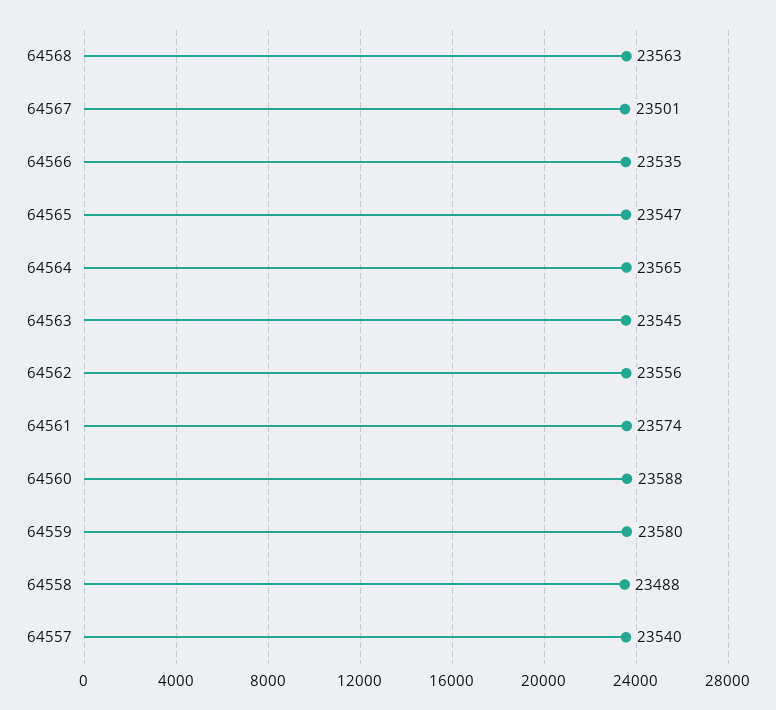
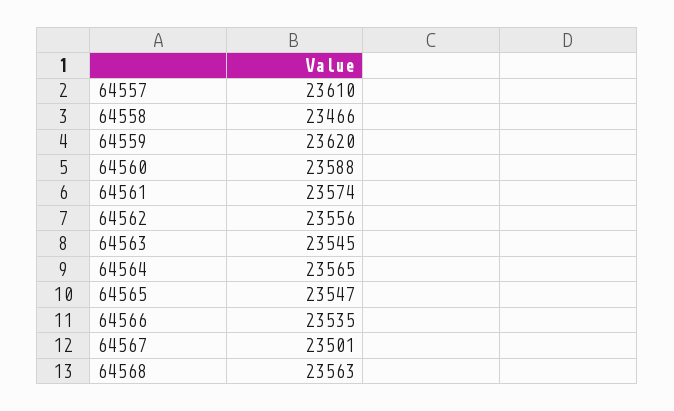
64559: 23580 -> 23620
64558: 23488 -> 23466
64557: 23540 -> 23610

